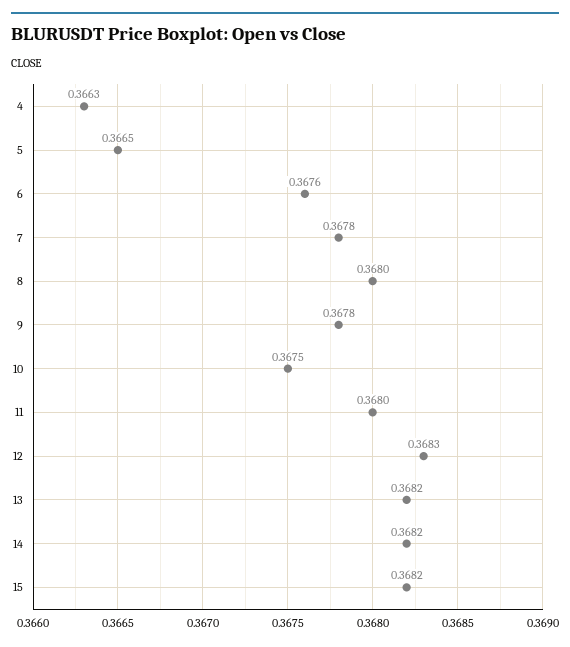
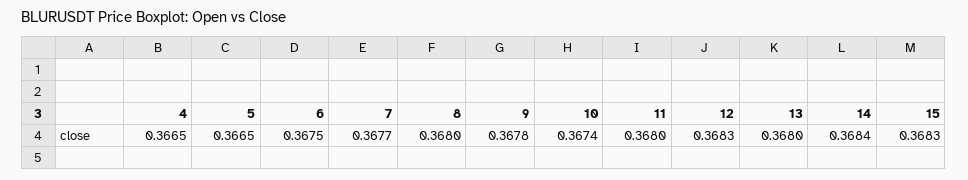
4: 0.3663 -> 0.3665
6: 0.3676 -> 0.3675
7: 0.3678 -> 0.3677
10: 0.3675 -> 0.3674
13: 0.3682 -> 0.368
14: 0.3682 -> 0.3684
15: 0.3682 -> 0.3683

